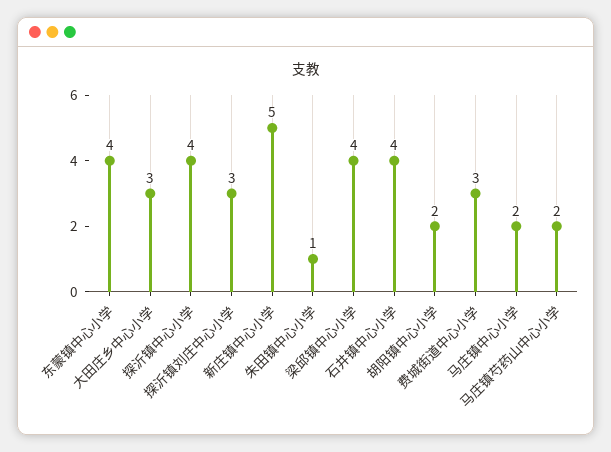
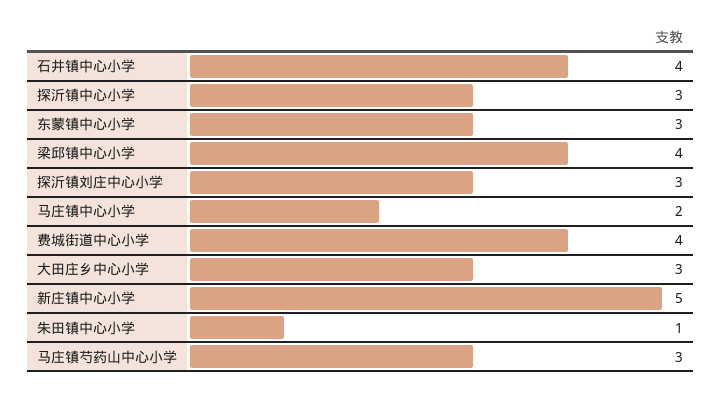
东蒙镇中心小学: 4 -> 3
探沂镇中心小学: 4 -> 3
胡阳镇中心小学: 2 -> none
费城街道中心小学: 3 -> 4
马庄镇芍药山中心小学: 2 -> 3

